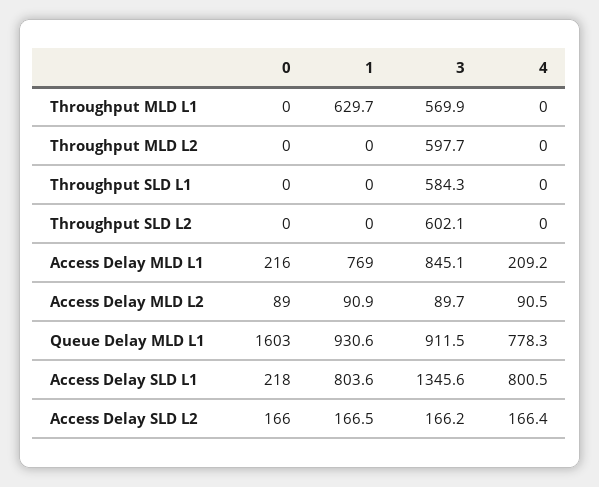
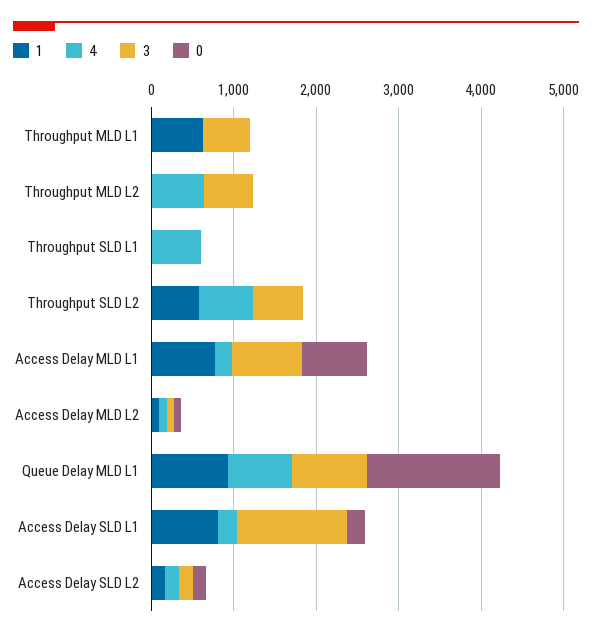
4, Throughput MLD L2: 0 -> 600
3, Throughput SLD L1: 584.3 -> 0
4, Throughput SLD L1: 0 -> 600
1, Throughput SLD L2: 0 -> 600
4, Throughput SLD L2: 0 -> 600
0, Access Delay MLD L1: 216 -> 800
4, Access Delay SLD L1: 800.5 -> 200

